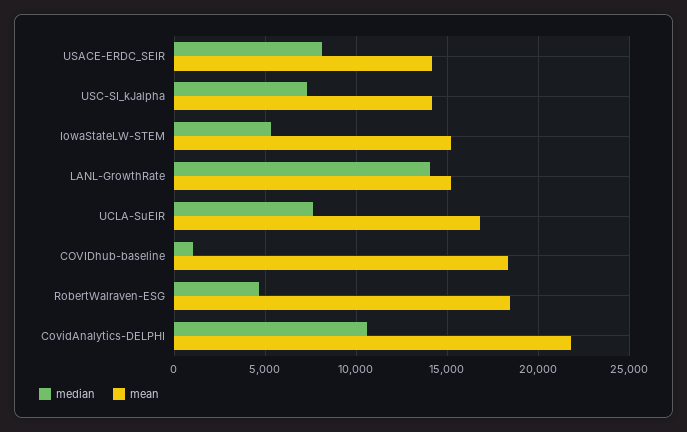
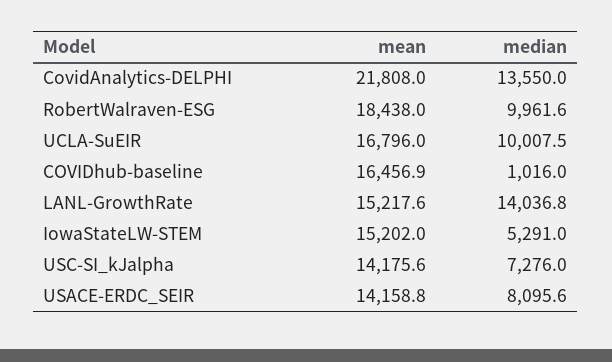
median, UCLA-SuEIR: 7500 -> 10007.5
mean, COVIDhub-baseline: 18500 -> 16456.9
median, RobertWalraven-ESG: 4500 -> 9961.6
median, CovidAnalytics-DELPHI: 10500 -> 13550

